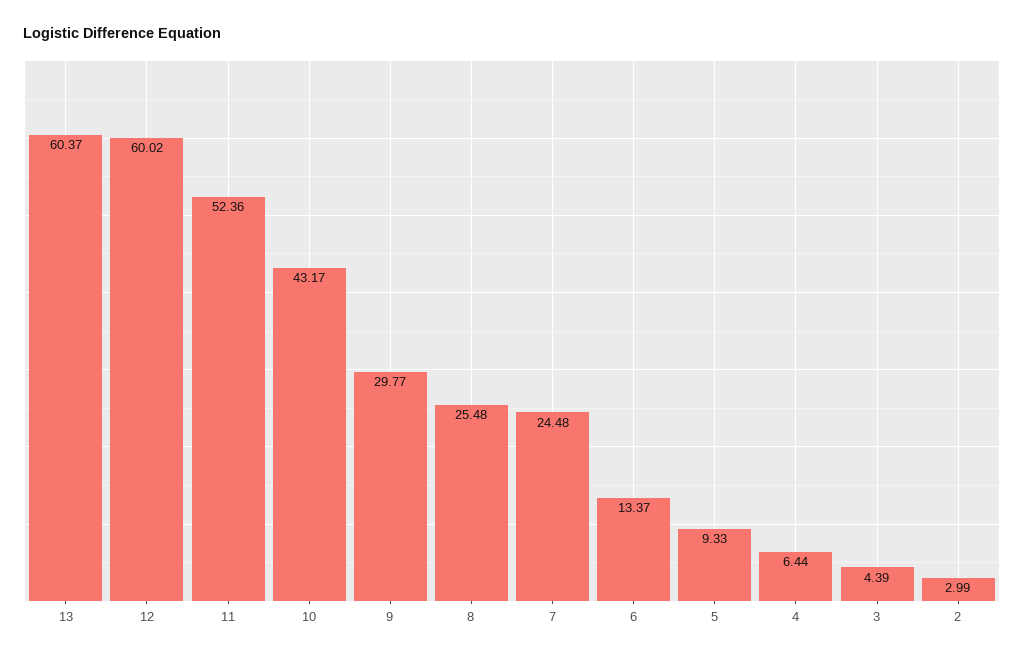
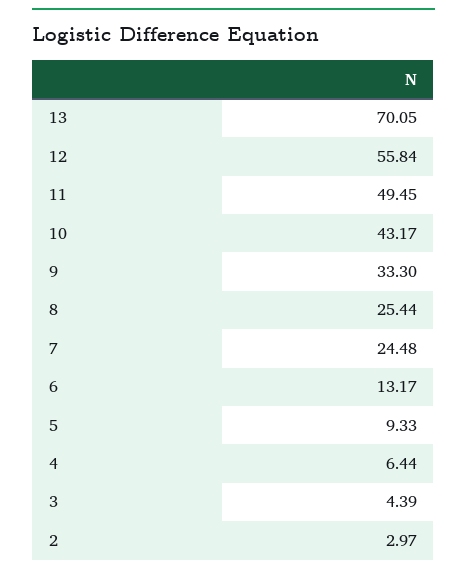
13: 60.37 -> 70.05
12: 60.02 -> 55.84
11: 52.36 -> 49.45
9: 29.77 -> 33.3
8: 25.48 -> 25.44
6: 13.37 -> 13.17
2: 2.99 -> 2.97

